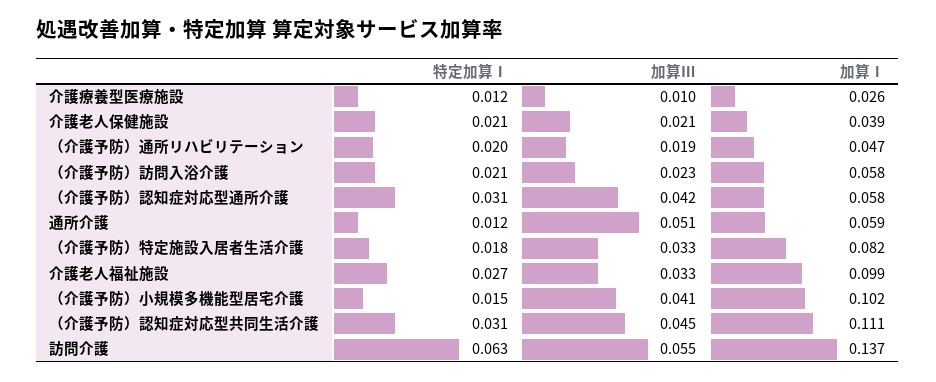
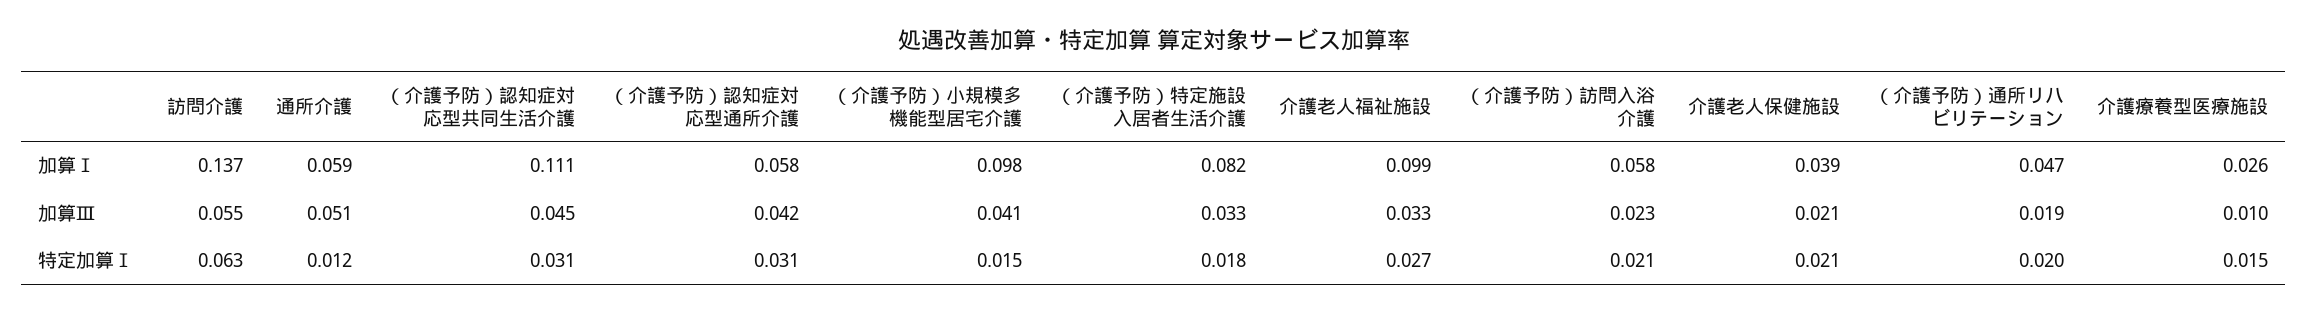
特定加算Ⅰ, 介護療養型医療施設: 0.012 -> 0.015
加算Ⅰ, （介護予防）小規模多機能型居宅介護: 0.102 -> 0.098

